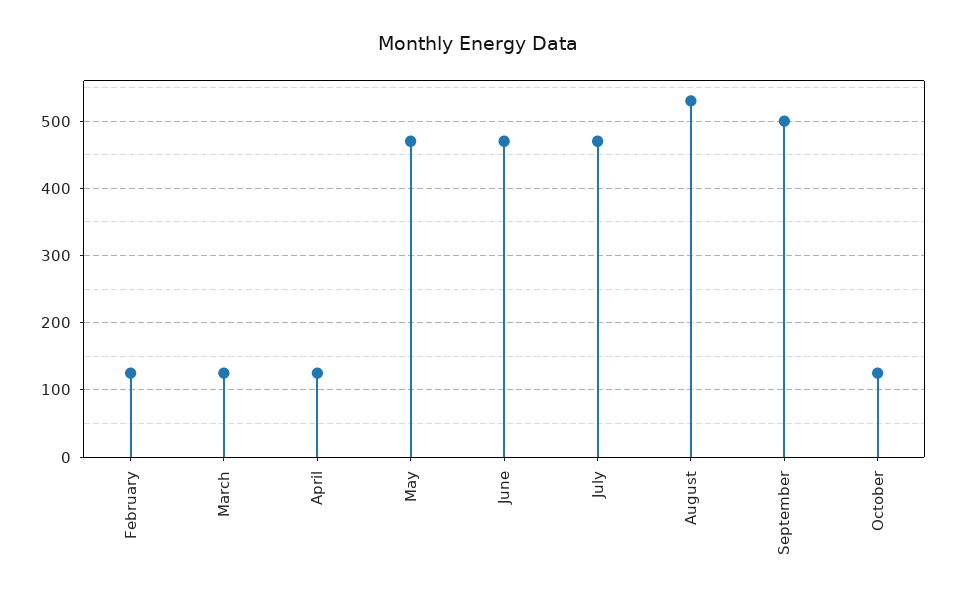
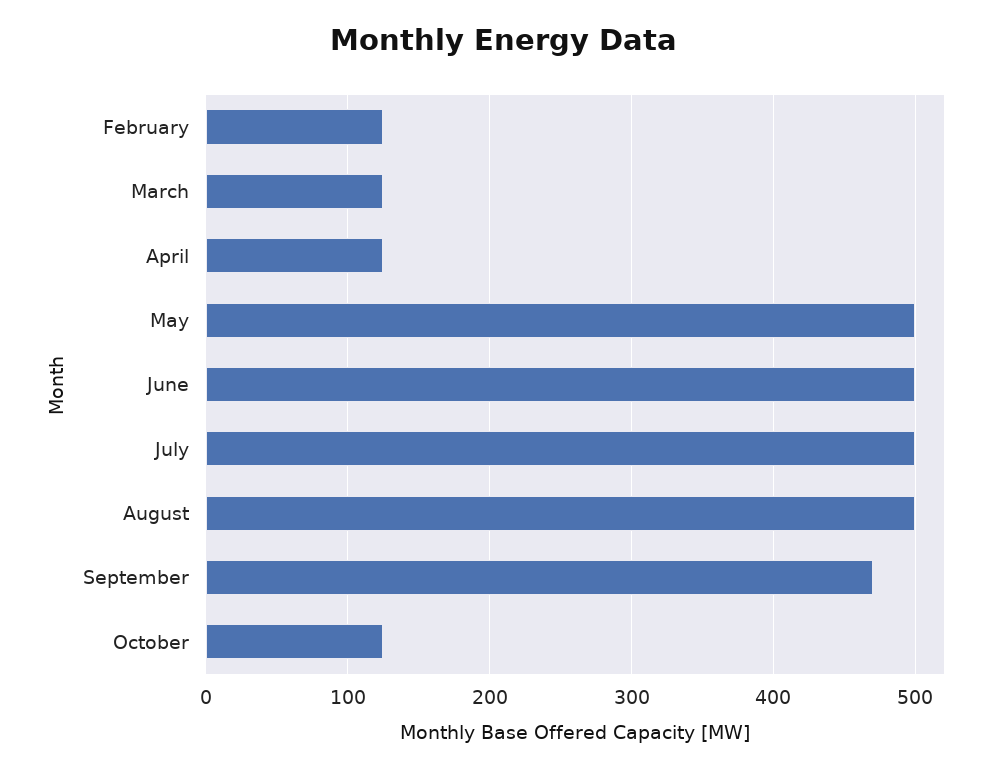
May: 470 -> 500
June: 470 -> 500
July: 470 -> 500
August: 530 -> 500
September: 500 -> 470

